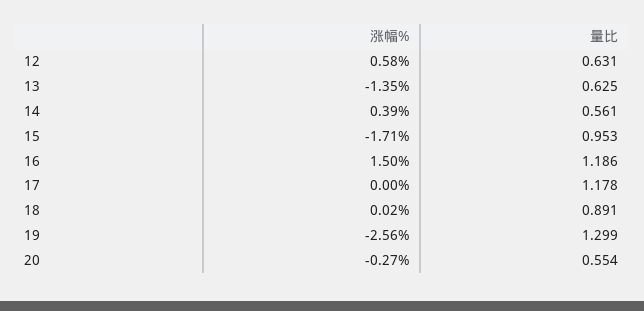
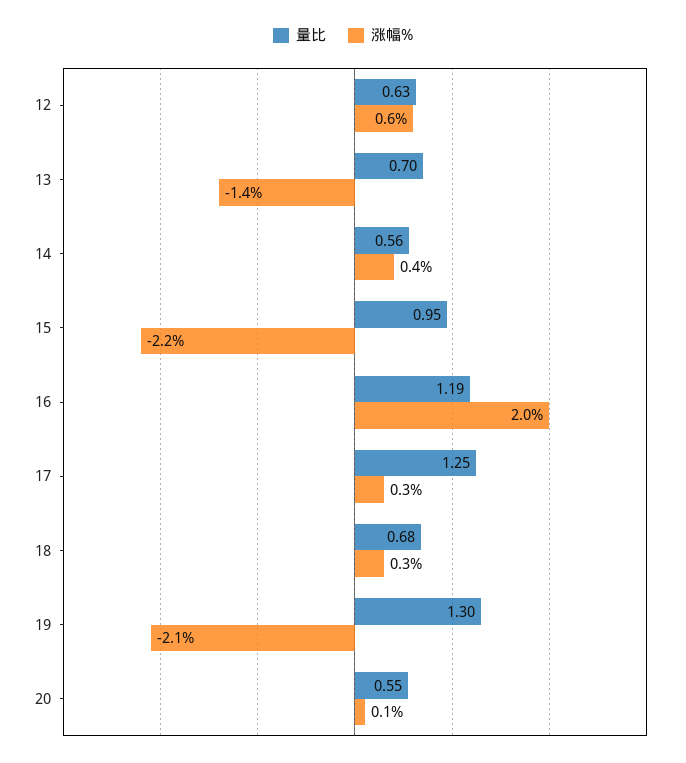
量比, 13: 0.625 -> 0.7
涨幅%, 15: -1.71 -> -2.2
涨幅%, 16: 1.5 -> 2
涨幅%, 17: 0 -> 0.3
量比, 17: 1.178 -> 1.25
涨幅%, 18: 0.02 -> 0.3
量比, 18: 0.891 -> 0.68
涨幅%, 19: -2.56 -> -2.1
涨幅%, 20: -0.27 -> 0.1

